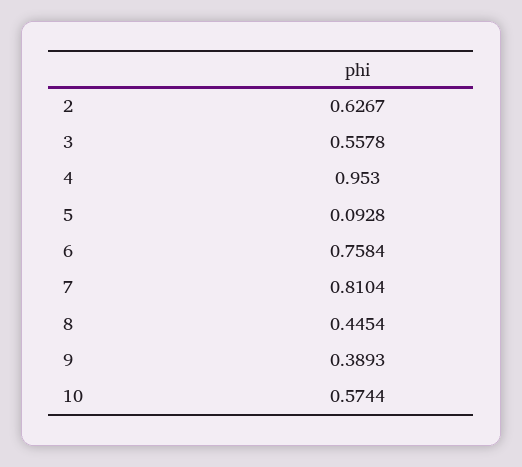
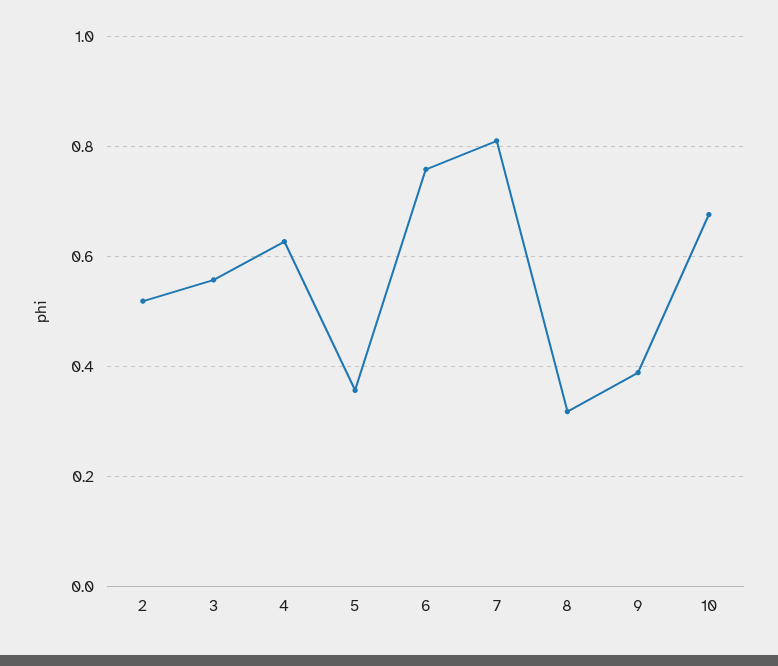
2: 0.6267 -> 0.52
4: 0.953 -> 0.62
5: 0.0928 -> 0.36
8: 0.4454 -> 0.32
10: 0.5744 -> 0.68

